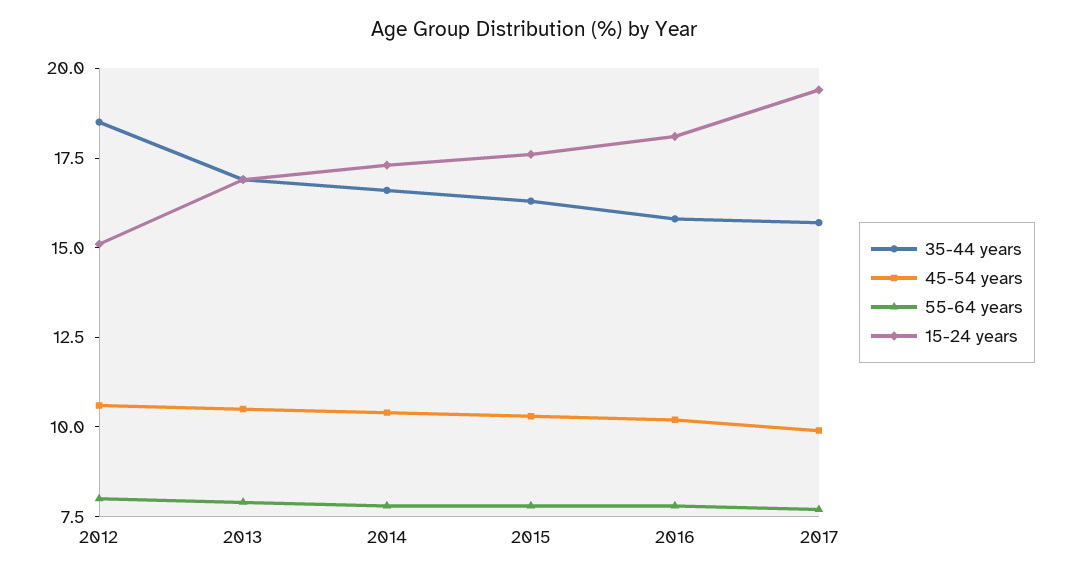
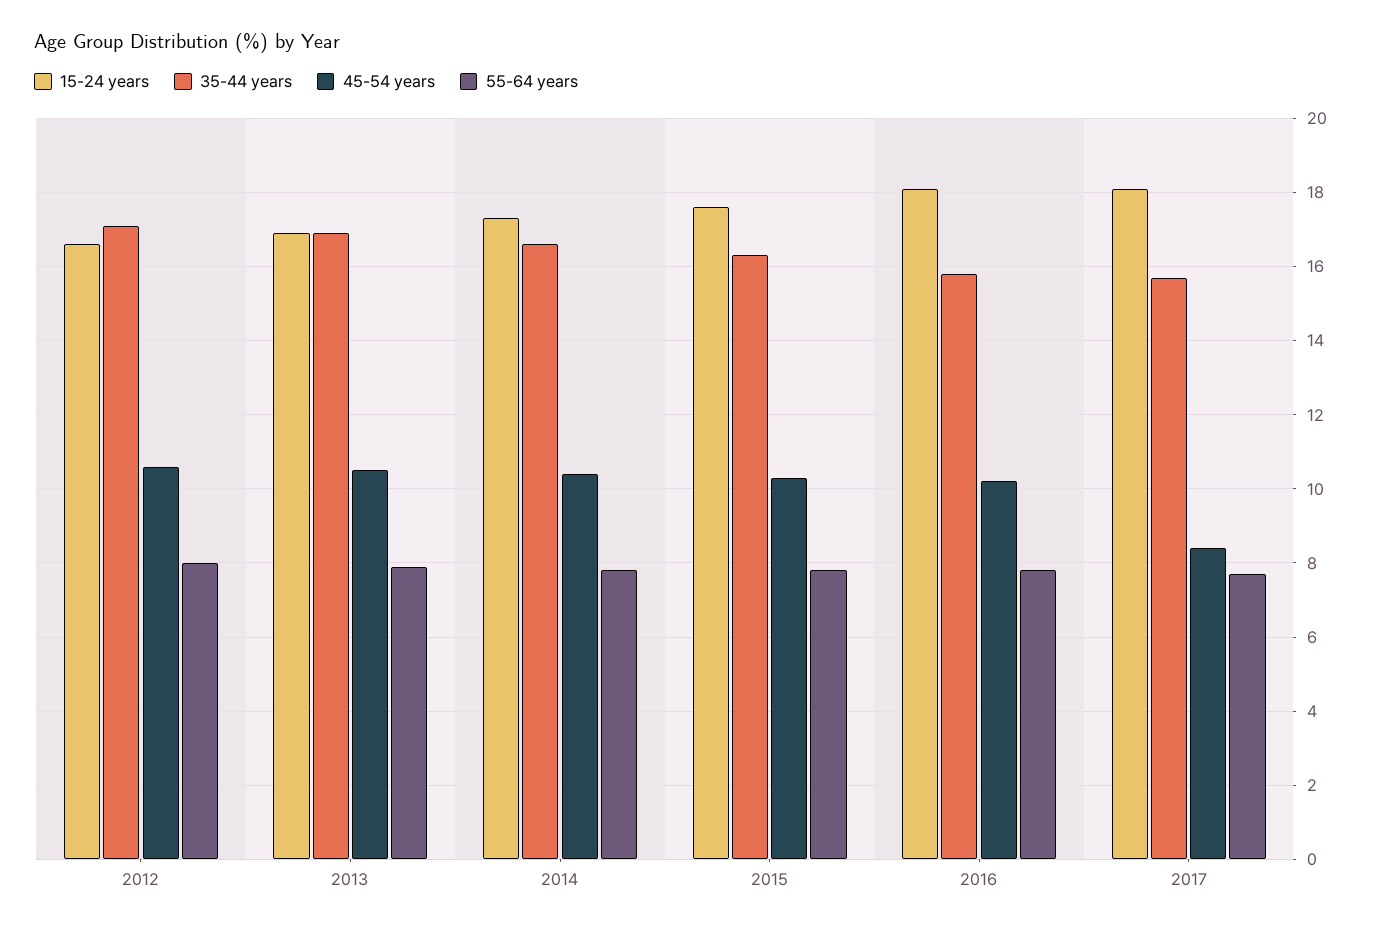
35-44 years, 2012: 18.5 -> 17
15-24 years, 2012: 15 -> 16.5
45-54 years, 2017: 10 -> 8.5
15-24 years, 2017: 19.5 -> 18

